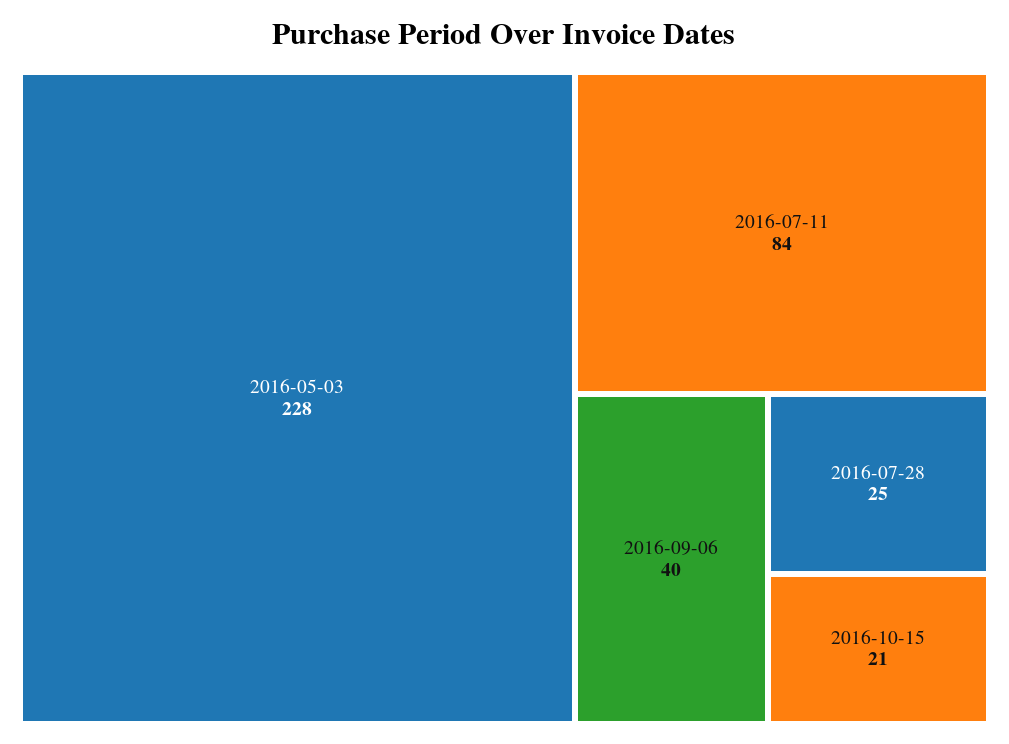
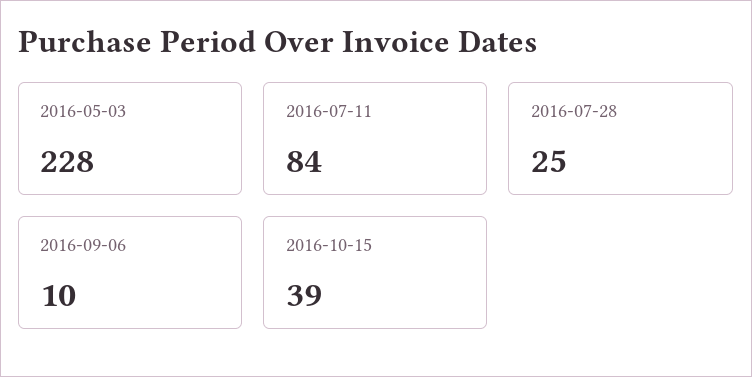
2016-09-06: 40 -> 10
2016-10-15: 21 -> 39

